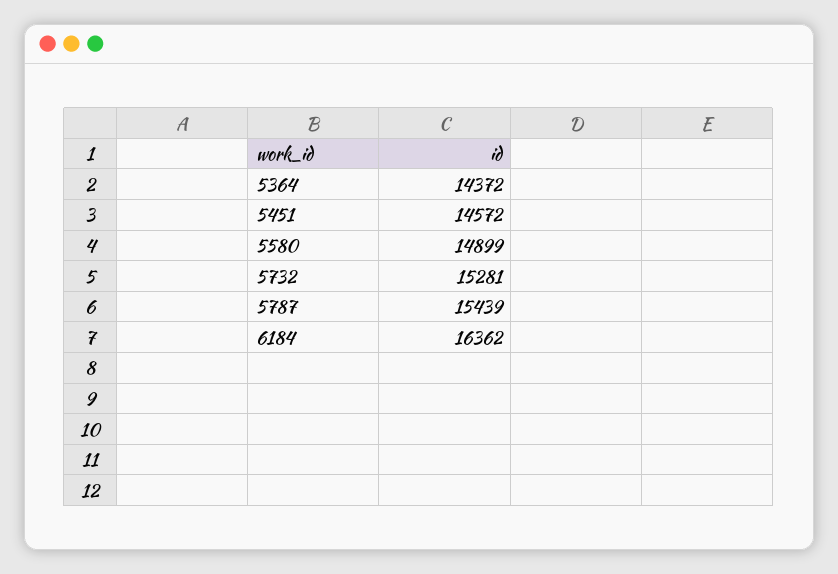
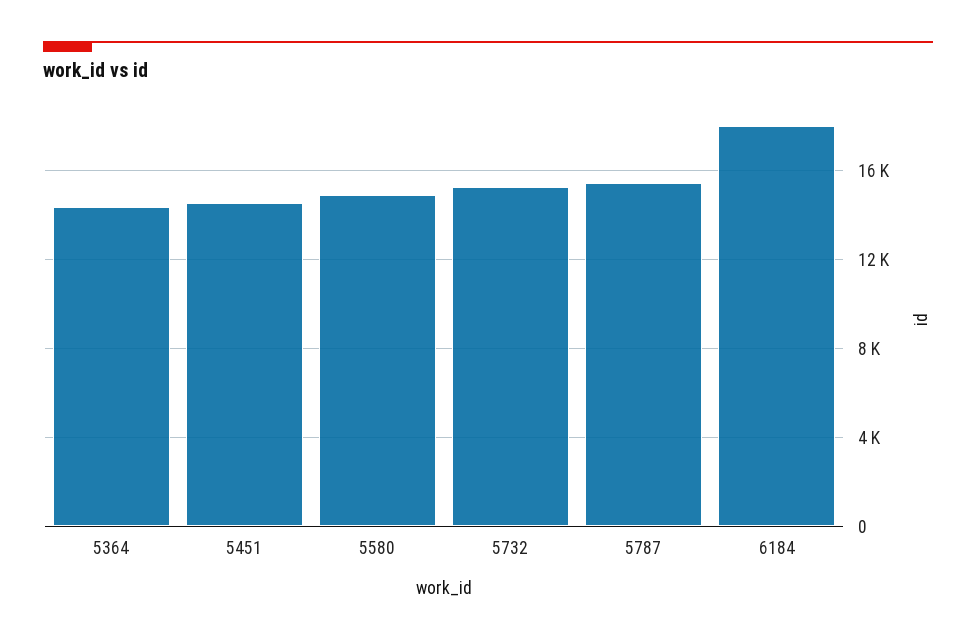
6184: 16362 -> 18000

